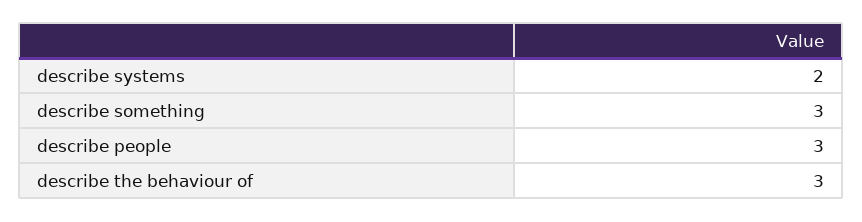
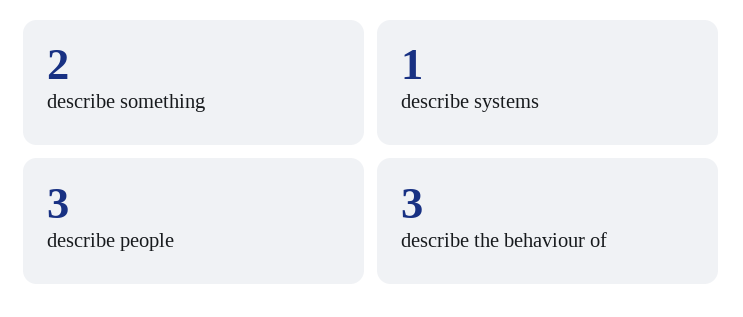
describe systems: 2 -> 1
describe something: 3 -> 2

